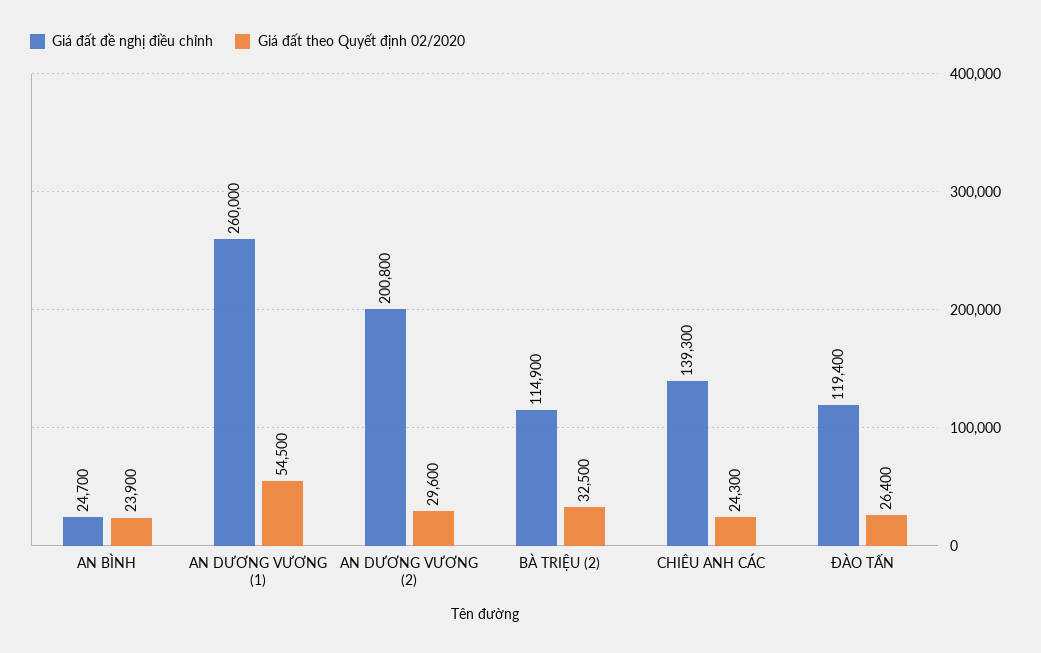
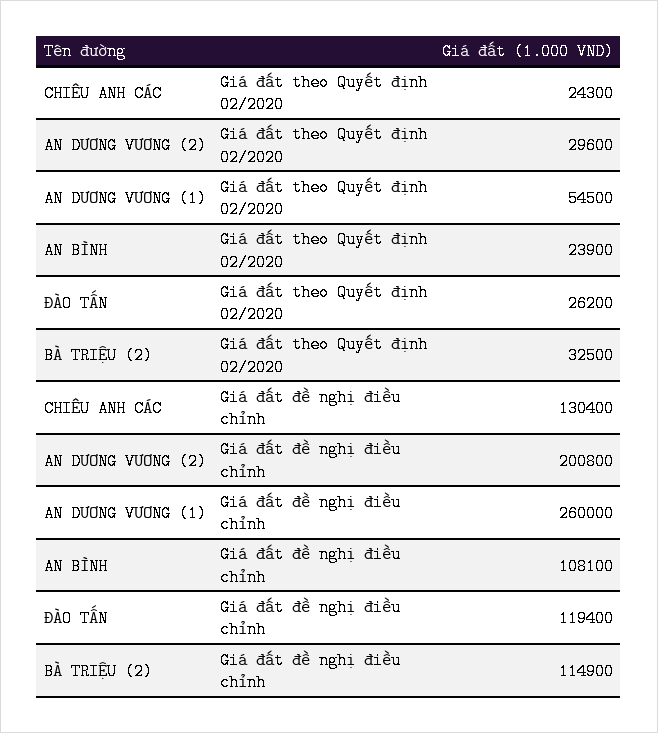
Giá đất đề nghị điều chỉnh, AN BÌNH: 24700 -> 108100
Giá đất đề nghị điều chỉnh, CHIÊU ANH CÁC: 139300 -> 130400
Giá đất theo Quyết định 02/2020, ĐÀO TẤN: 26400 -> 26200

